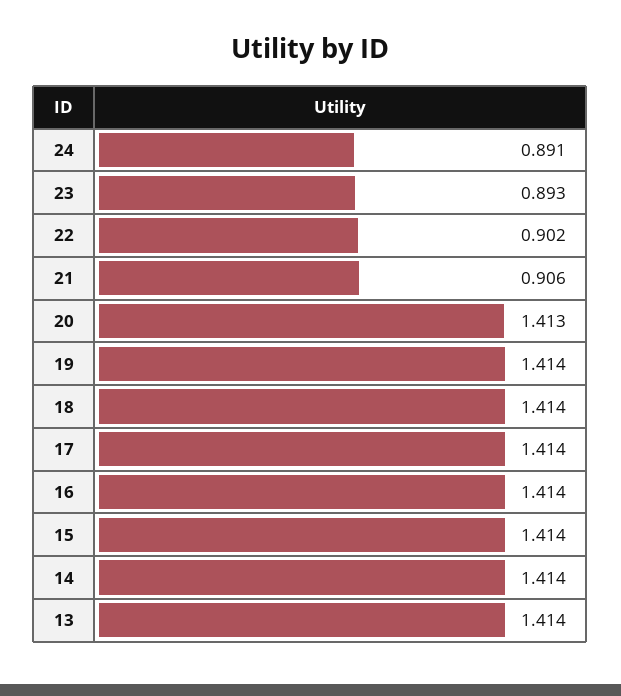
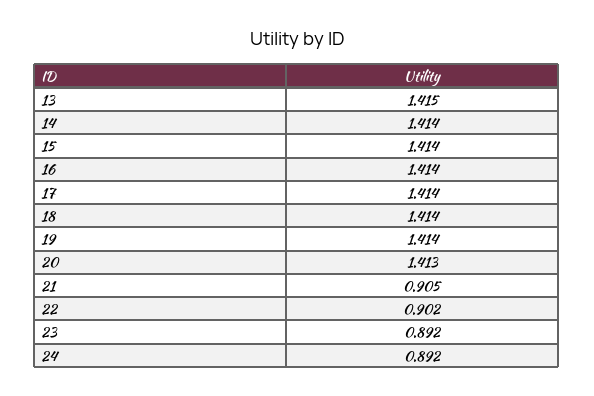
24: 0.891 -> 0.892
23: 0.893 -> 0.892
21: 0.906 -> 0.905
13: 1.414 -> 1.415

